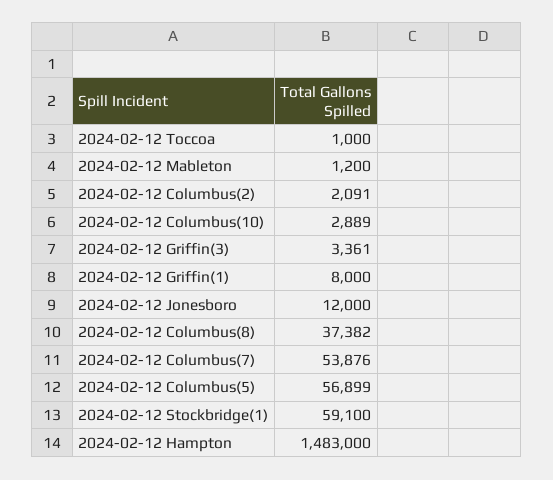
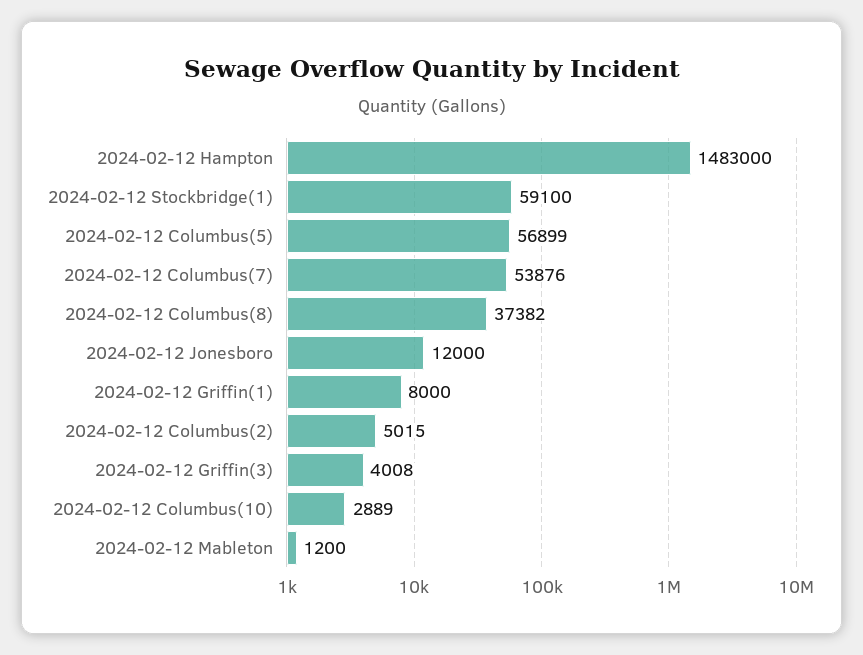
2024-02-12 Toccoa: 1000 -> none
2024-02-12 Columbus(2): 2091 -> 5015
2024-02-12 Griffin(3): 3361 -> 4008

